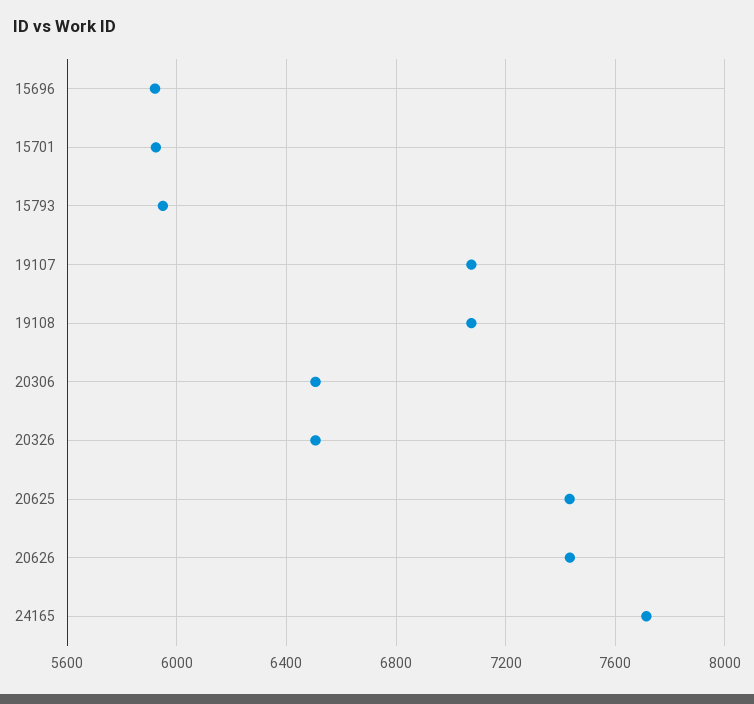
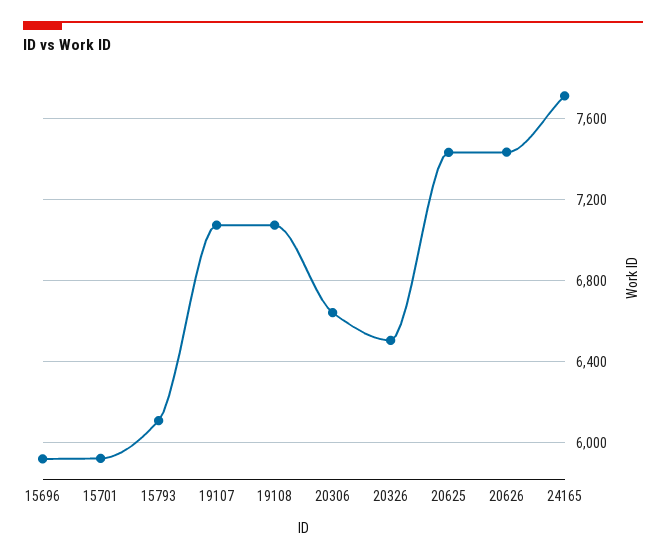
15793: 5950 -> 6100
20306: 6500 -> 6650

